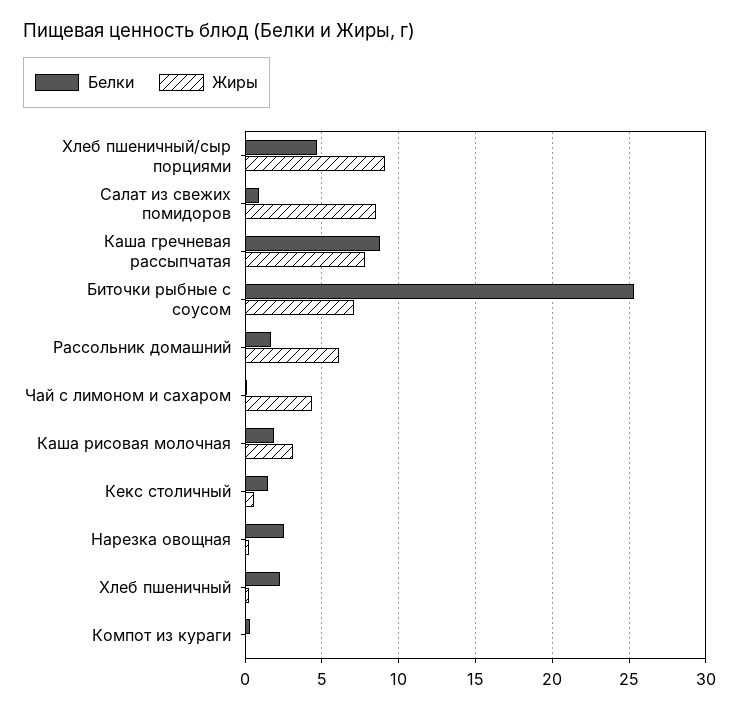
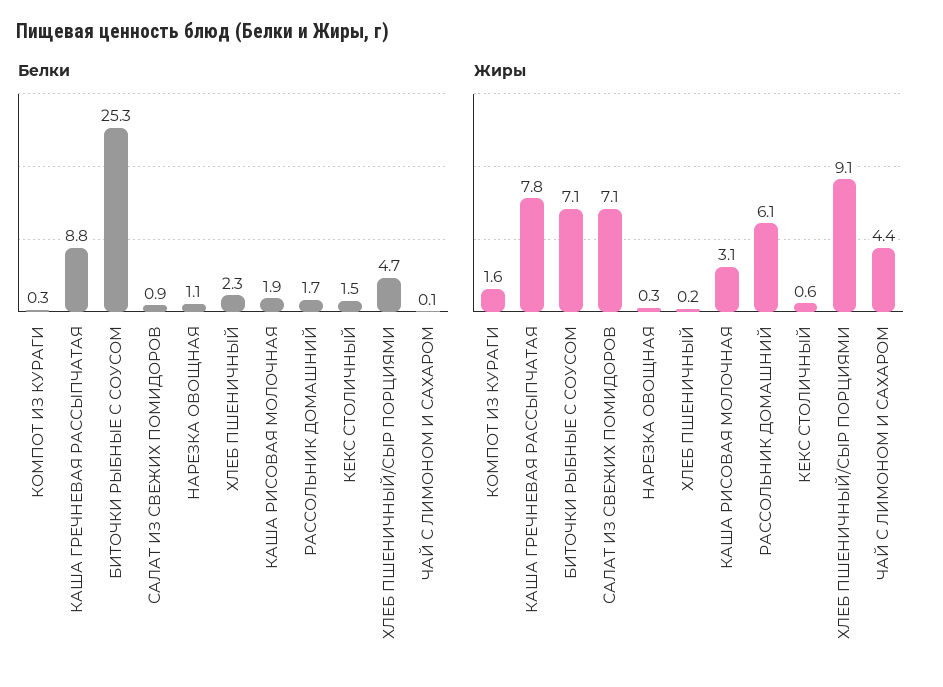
Жиры, Салат из свежих помидоров: 8.5 -> 7.1
Белки, Нарезка овощная: 2.5 -> 1.1
Жиры, Компот из кураги: 0 -> 1.6

